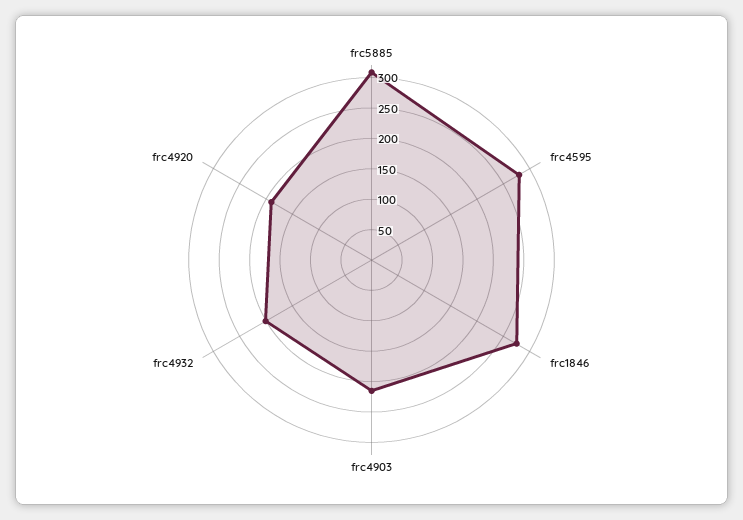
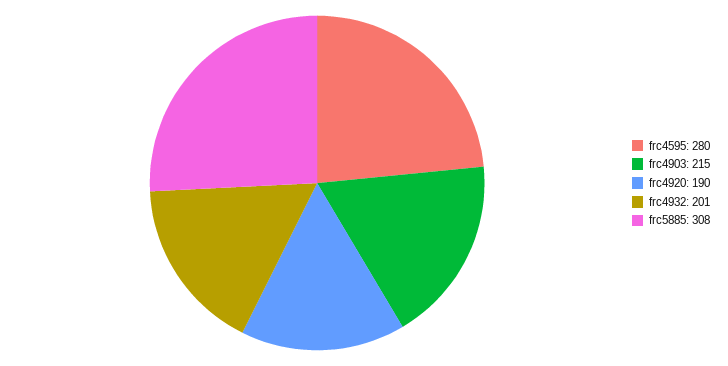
frc1846: 275 -> none

